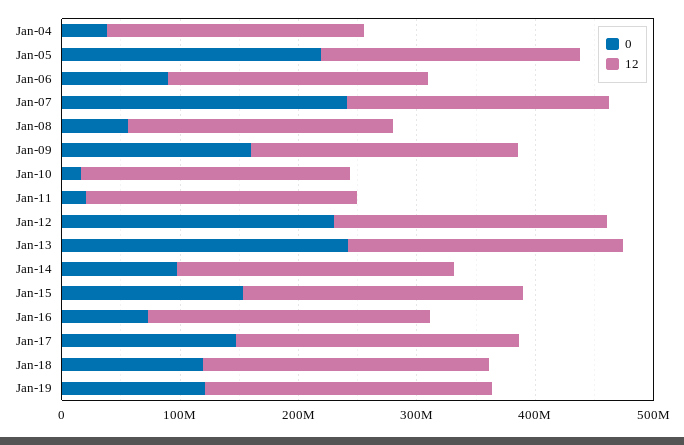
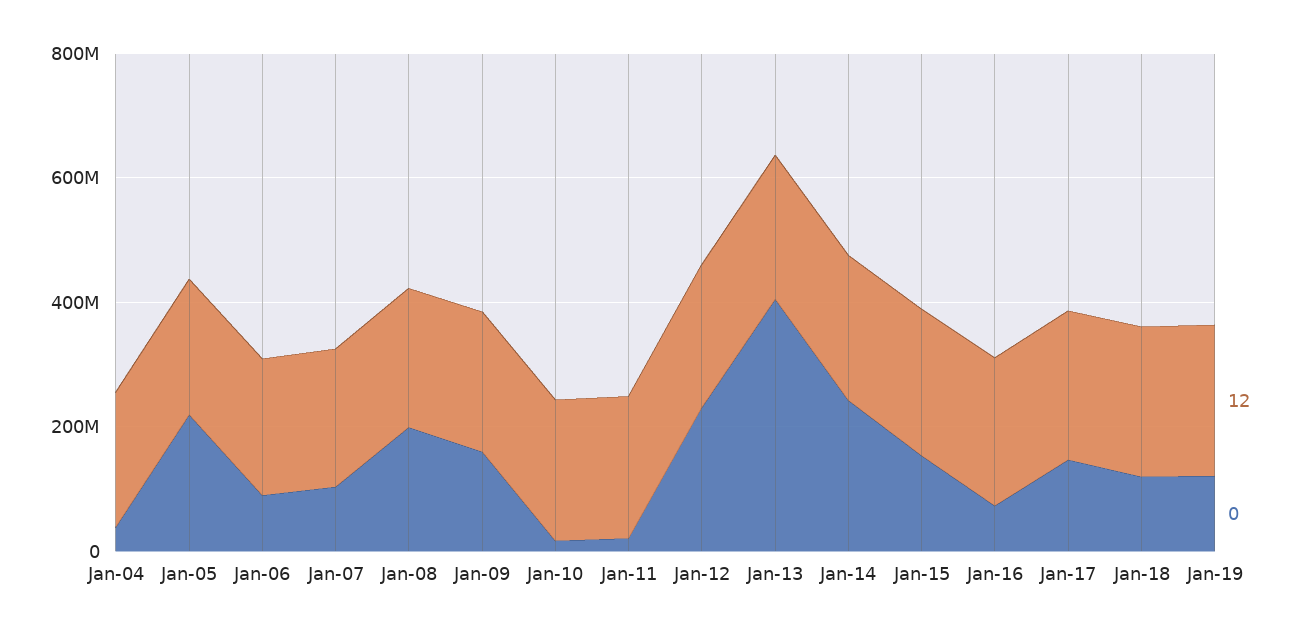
0, Jan-07: 240000000 -> 100000000
0, Jan-08: 60000000 -> 200000000
0, Jan-13: 240000000 -> 400000000
0, Jan-14: 100000000 -> 250000000

